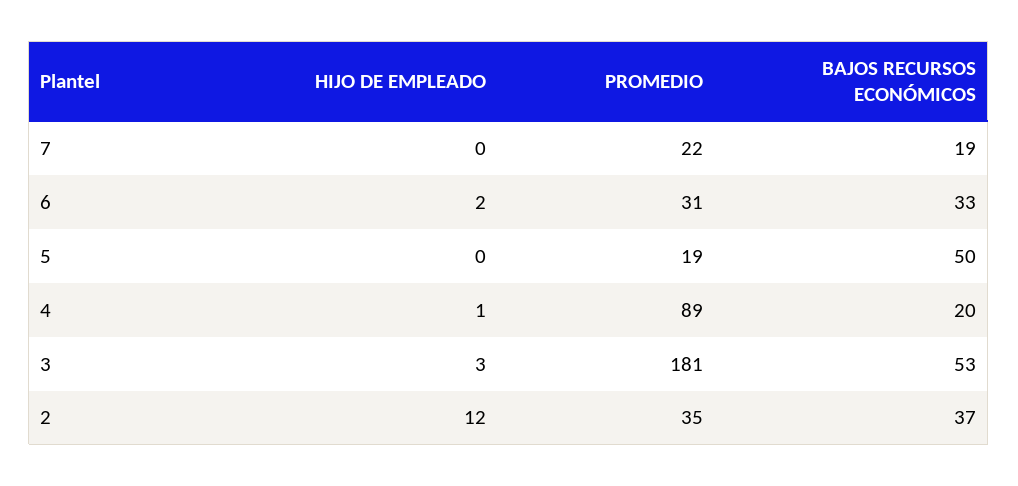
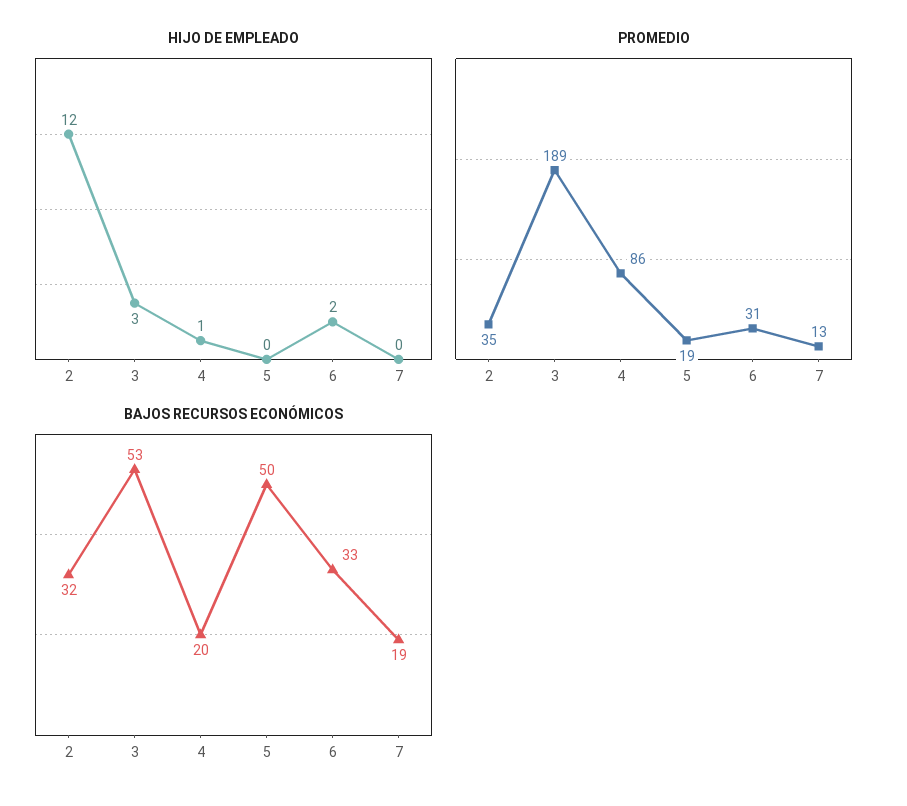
PROMEDIO, 7: 22 -> 13
PROMEDIO, 4: 89 -> 86
PROMEDIO, 3: 181 -> 189
BAJOS RECURSOS ECONÓMICOS, 2: 37 -> 32

